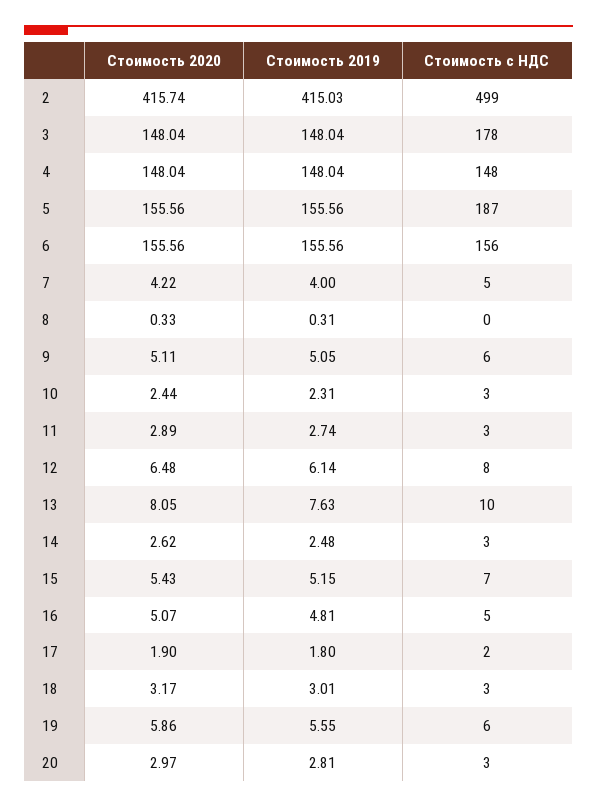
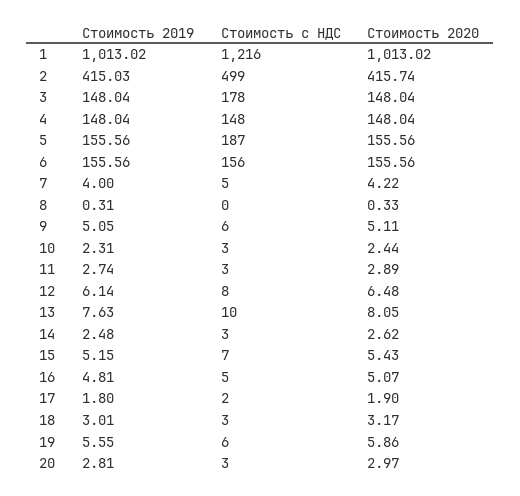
Стоимость 2019, 1: none -> 1013.02
Стоимость с НДС, 1: none -> 1216
Стоимость 2020, 1: none -> 1013.02

